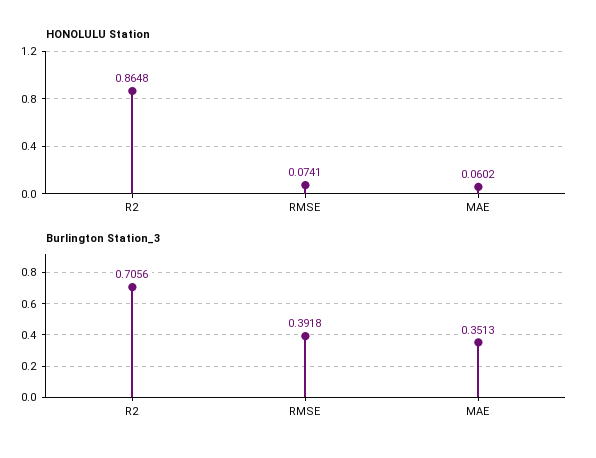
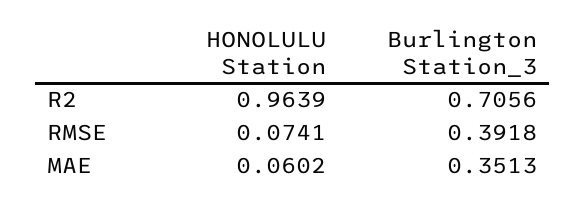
HONOLULU Station, R2: 0.8648 -> 0.9639

